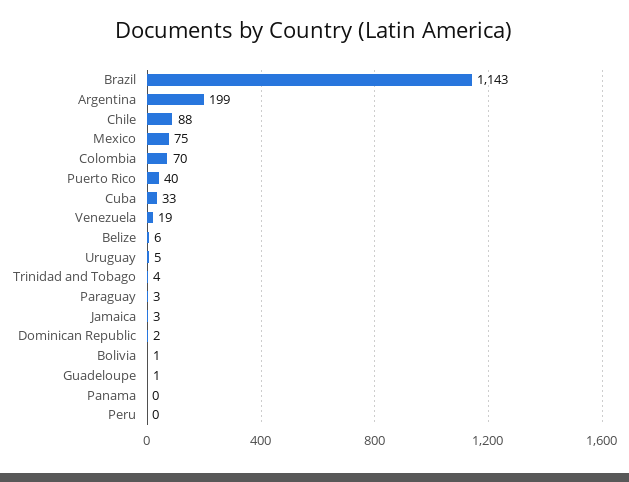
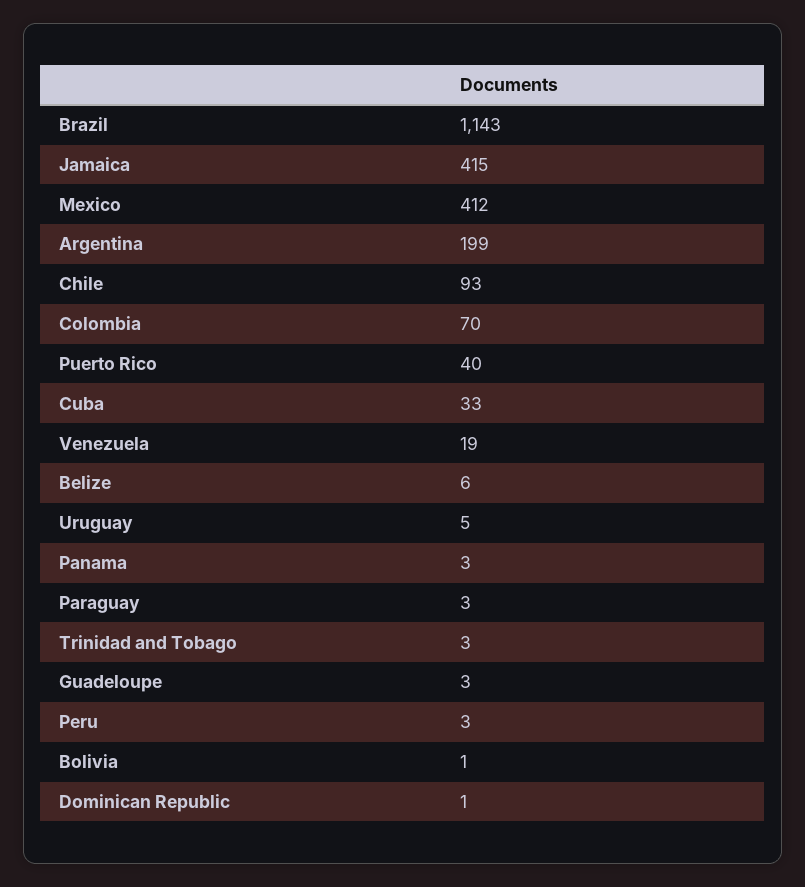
Chile: 88 -> 93
Mexico: 75 -> 412
Trinidad and Tobago: 4 -> 3
Jamaica: 3 -> 415
Dominican Republic: 2 -> 1
Guadeloupe: 1 -> 3
Panama: 0 -> 3
Peru: 0 -> 3

